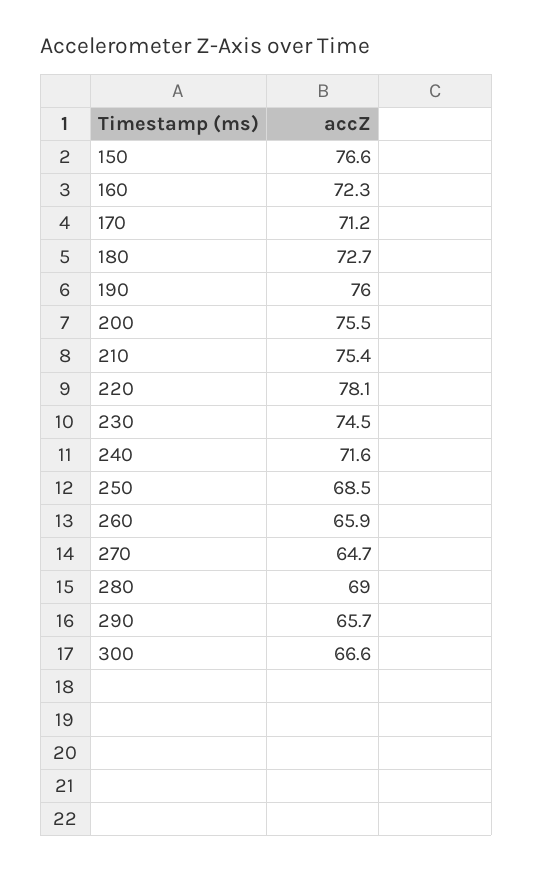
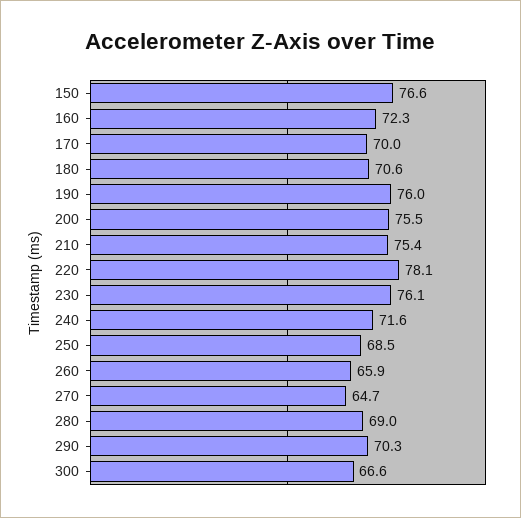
170: 71.2 -> 70
180: 72.7 -> 70.6
230: 74.5 -> 76.1
290: 65.7 -> 70.3

